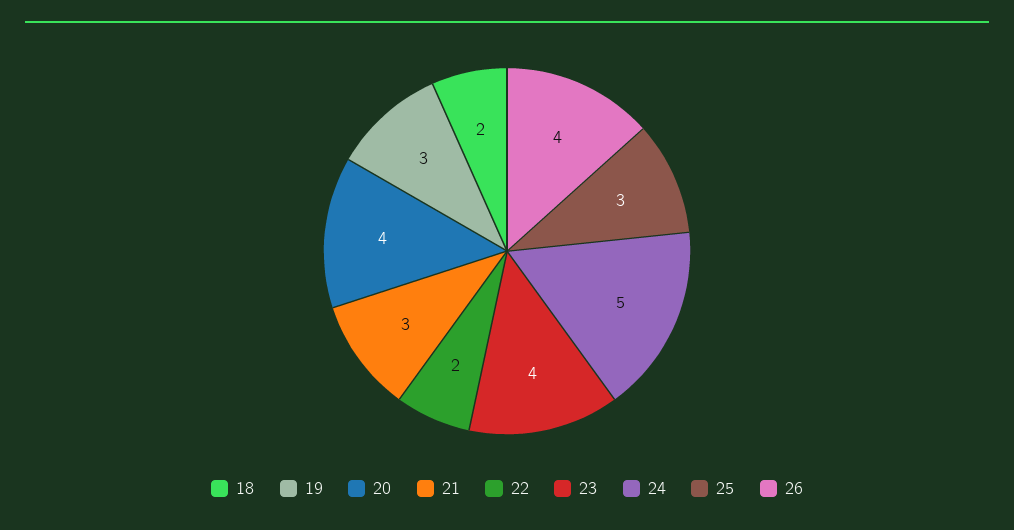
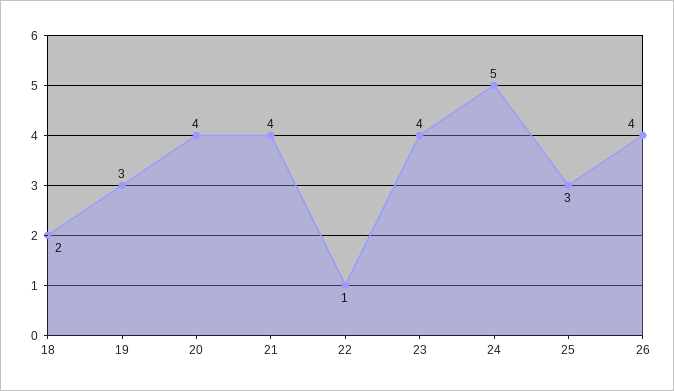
21: 3 -> 4
22: 2 -> 1

